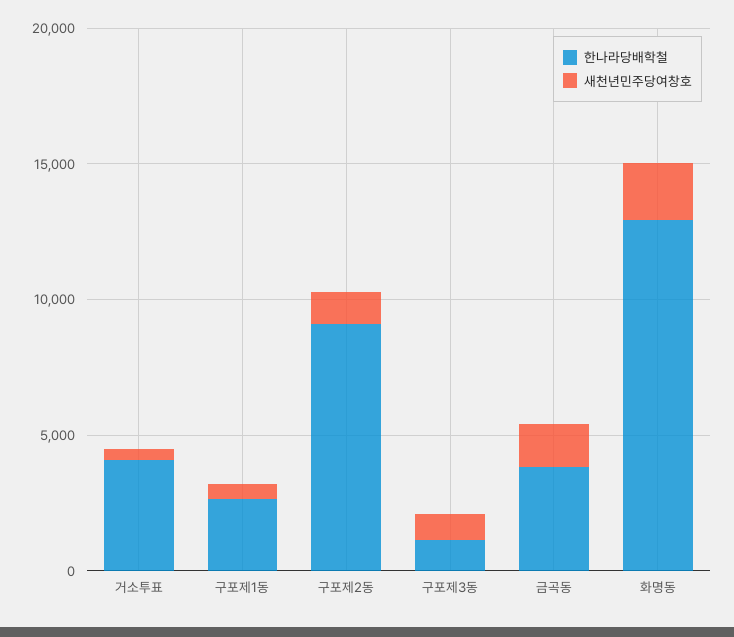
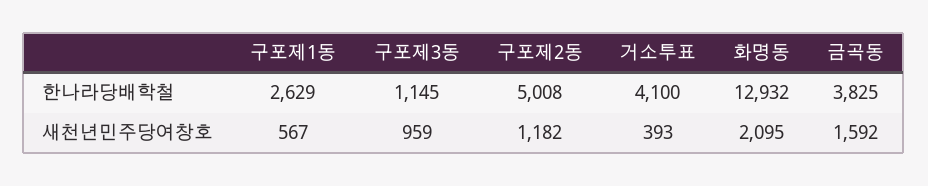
한나라당배학철, 구포제2동: 9000 -> 5008

